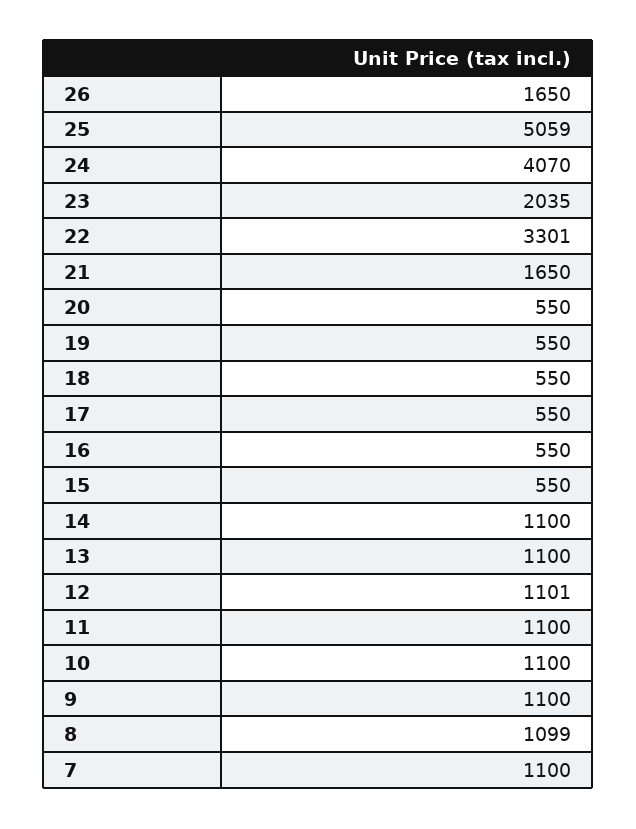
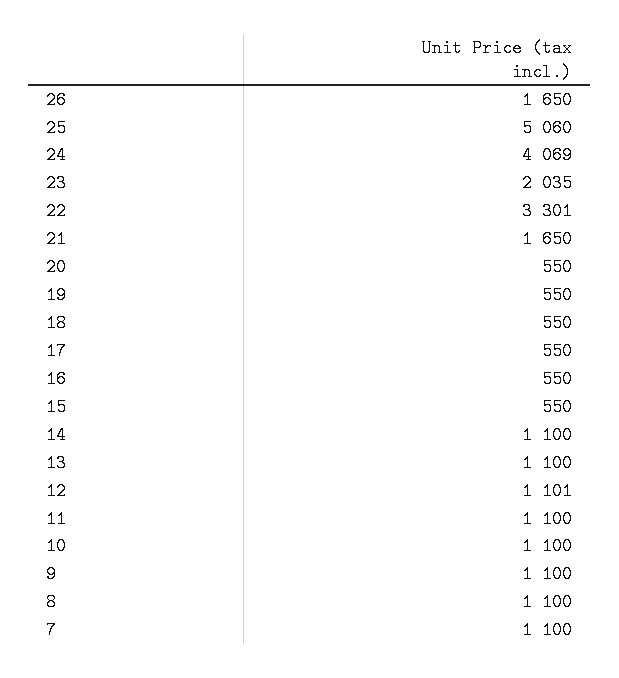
25: 5059 -> 5060
24: 4070 -> 4069
8: 1099 -> 1100

